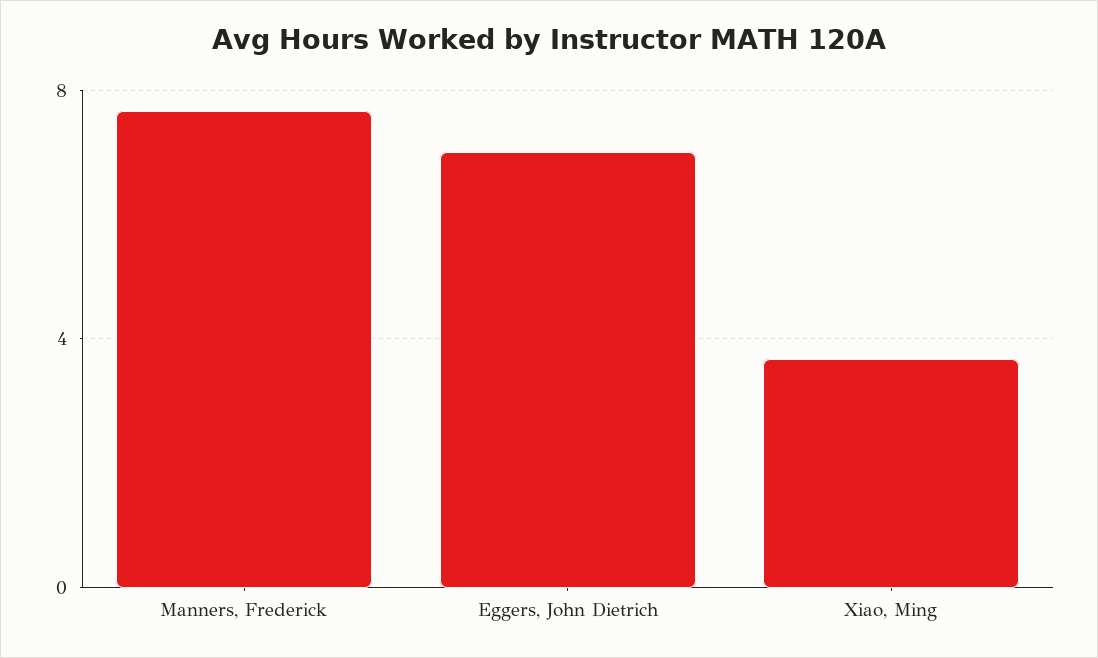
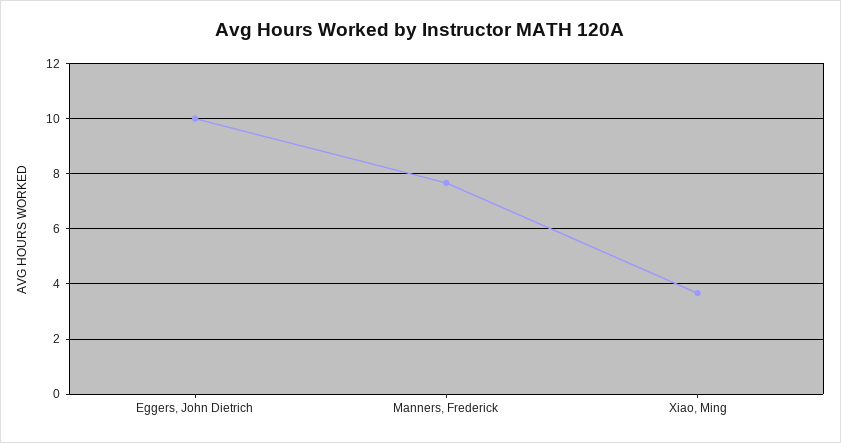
Eggers, John Dietrich: 7 -> 10

